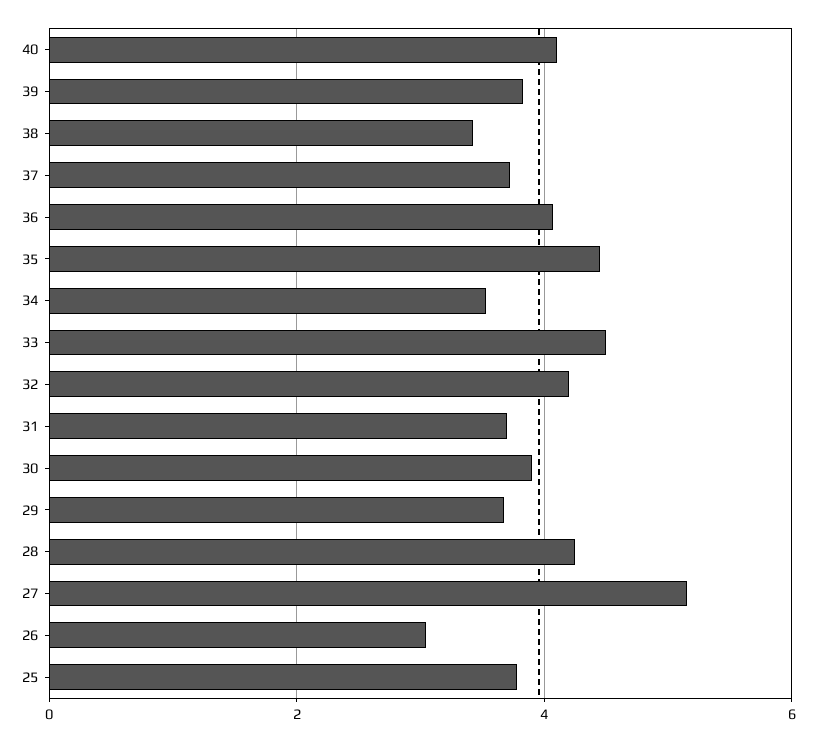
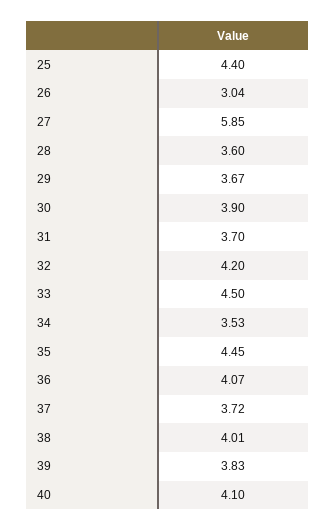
38: 3.4 -> 4.01
28: 4.2 -> 3.6
27: 5.2 -> 5.85
25: 3.8 -> 4.4

